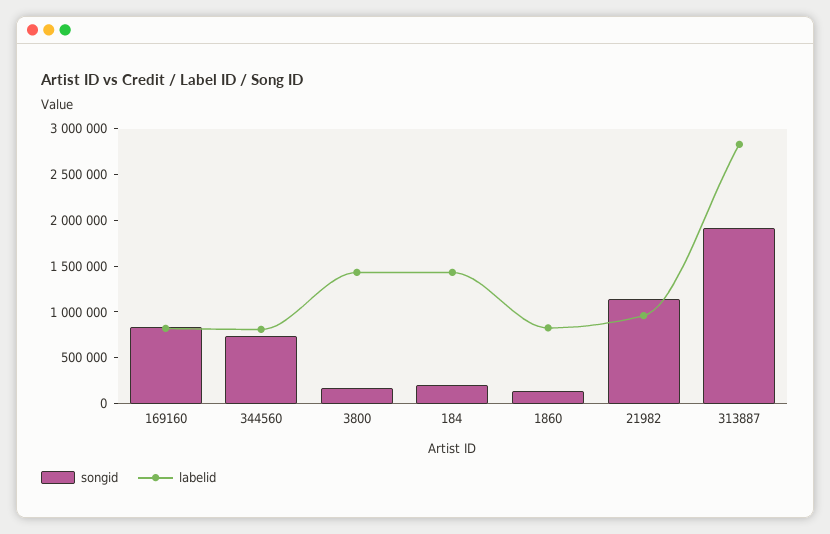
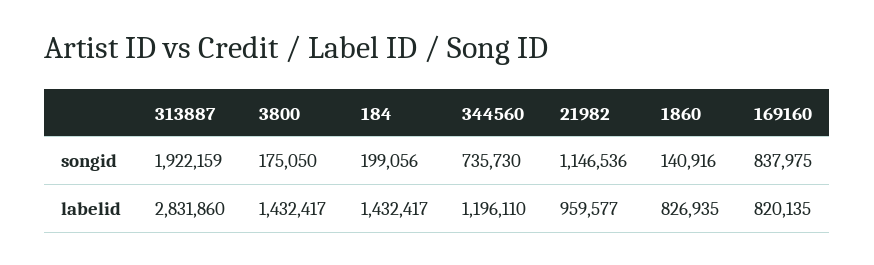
labelid, 344560: 800000 -> 1196110

